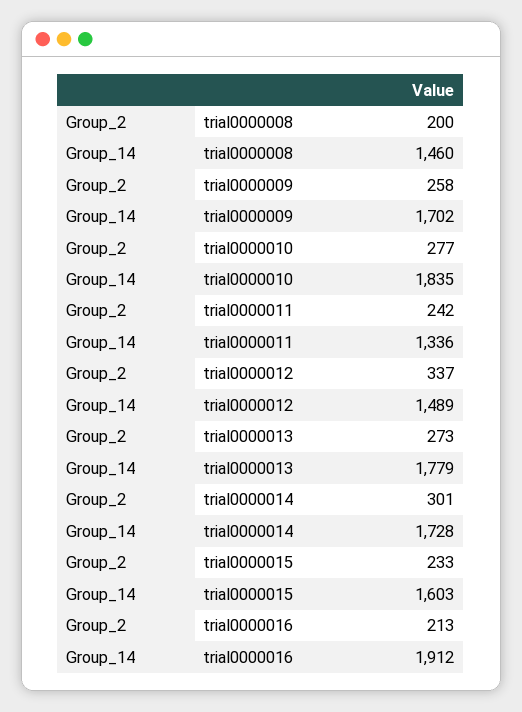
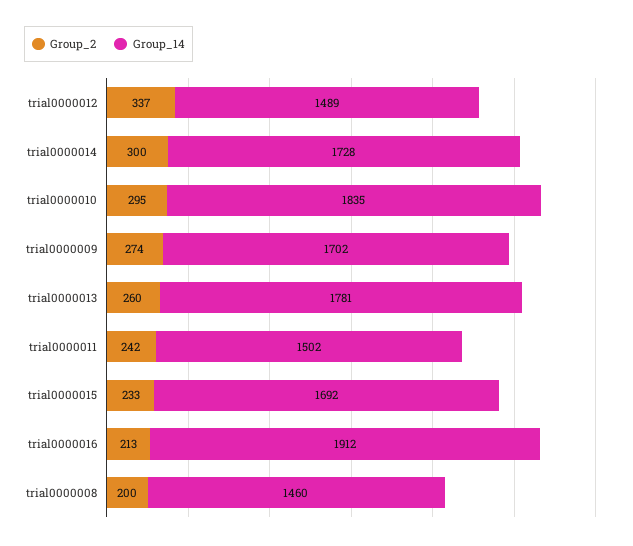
Group_2, trial0000009: 258 -> 274
Group_2, trial0000010: 277 -> 295
Group_14, trial0000011: 1336 -> 1502
Group_2, trial0000013: 273 -> 260
Group_14, trial0000013: 1779 -> 1781
Group_2, trial0000014: 301 -> 300
Group_14, trial0000015: 1603 -> 1692

